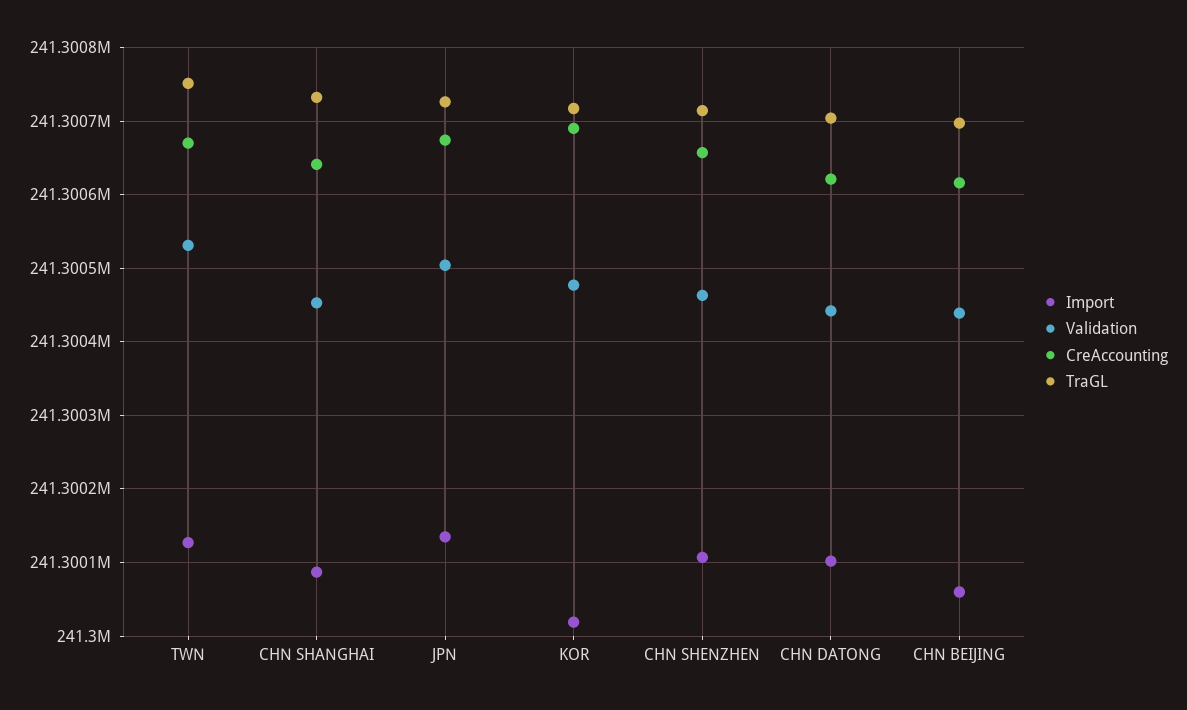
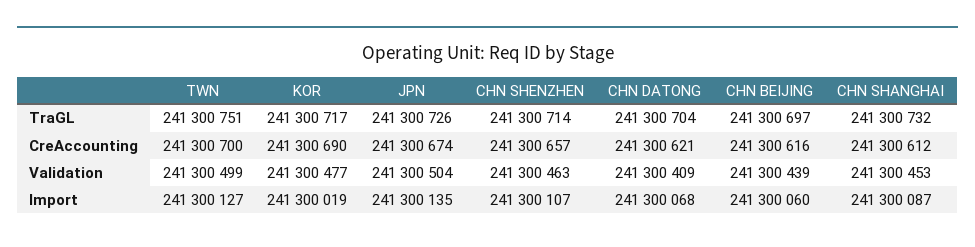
Validation, TWN: 241300530 -> 241300499
CreAccounting, TWN: 241300670 -> 241300700
CreAccounting, CHN SHANGHAI: 241300640 -> 241300612
Import, CHN DATONG: 241300100 -> 241300068
Validation, CHN DATONG: 241300440 -> 241300409

